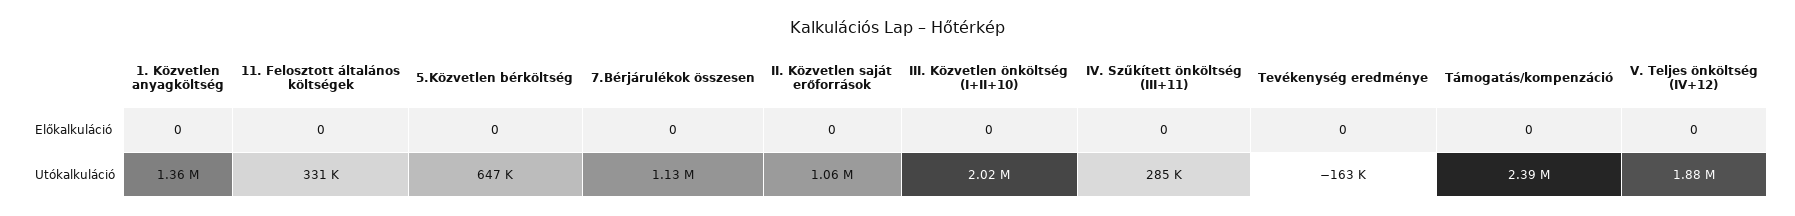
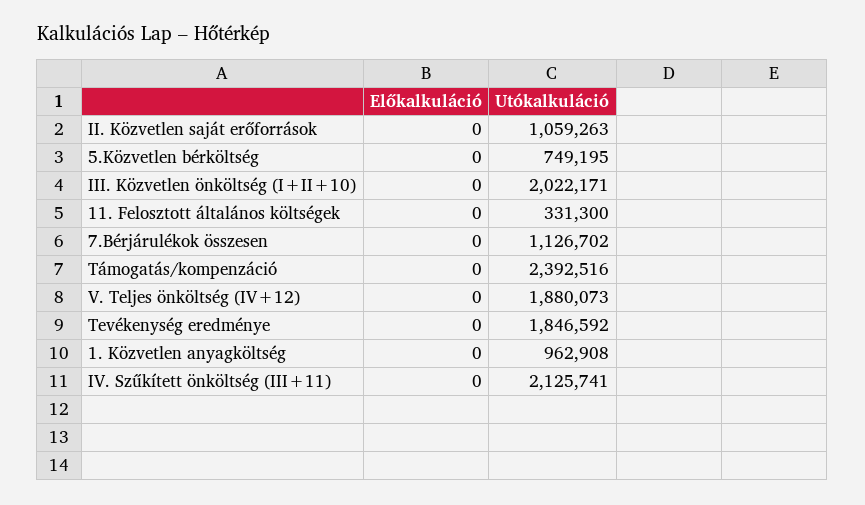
1. Közvetlen anyagköltség, Utókalkuláció: 1360000 -> 962908
5.Közvetlen bérköltség, Utókalkuláció: 647000 -> 749195
IV. Szűkített önköltség (III+11), Utókalkuláció: 285000 -> 2125741
Tevékenység eredménye, Utókalkuláció: -163000 -> 1846592

